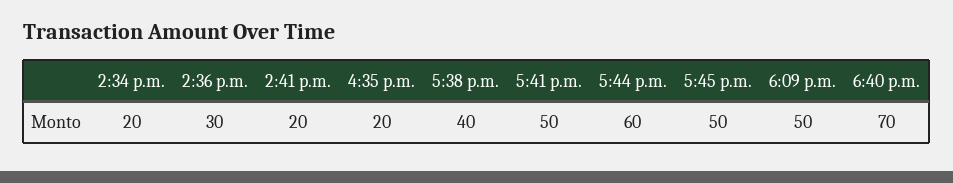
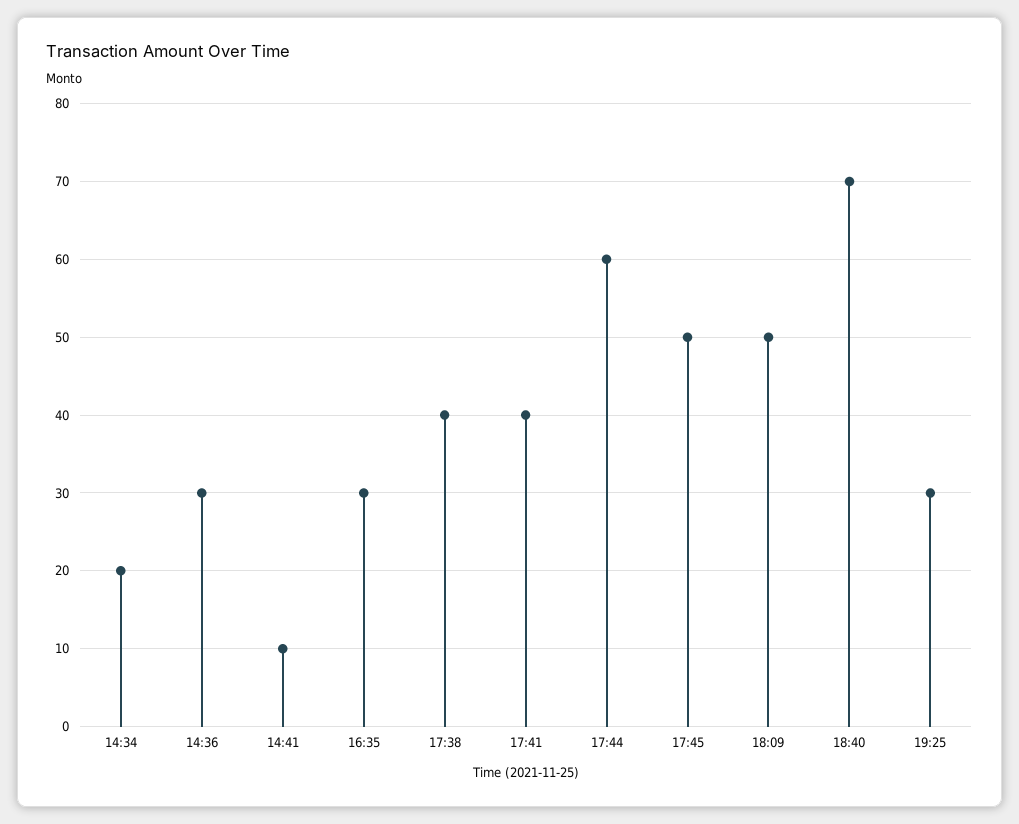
2:41 p.m.: 20 -> 10
4:35 p.m.: 20 -> 30
5:41 p.m.: 50 -> 40
19:25: none -> 30

